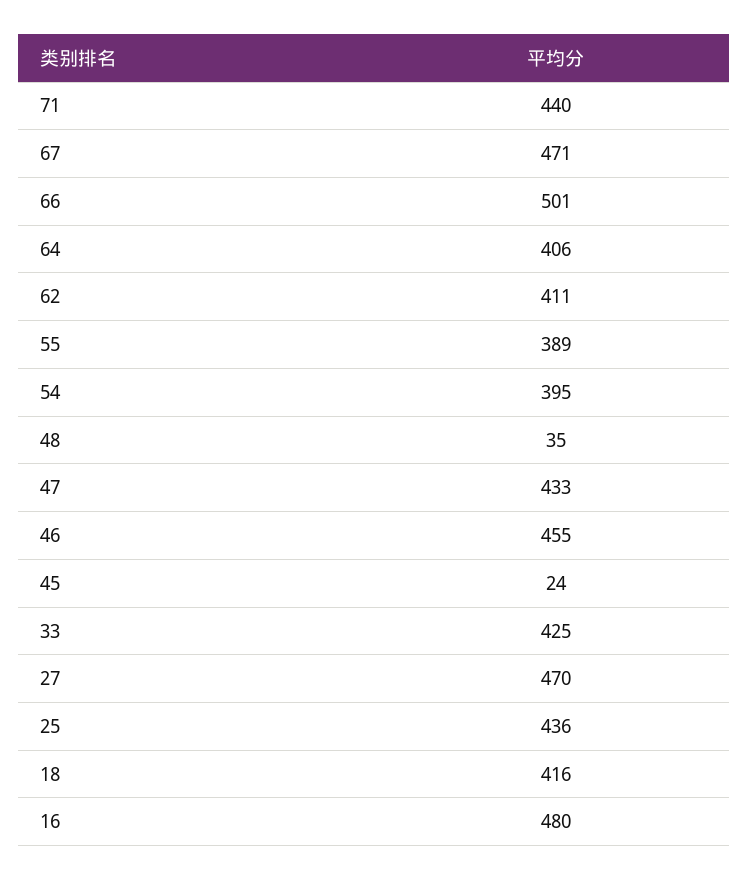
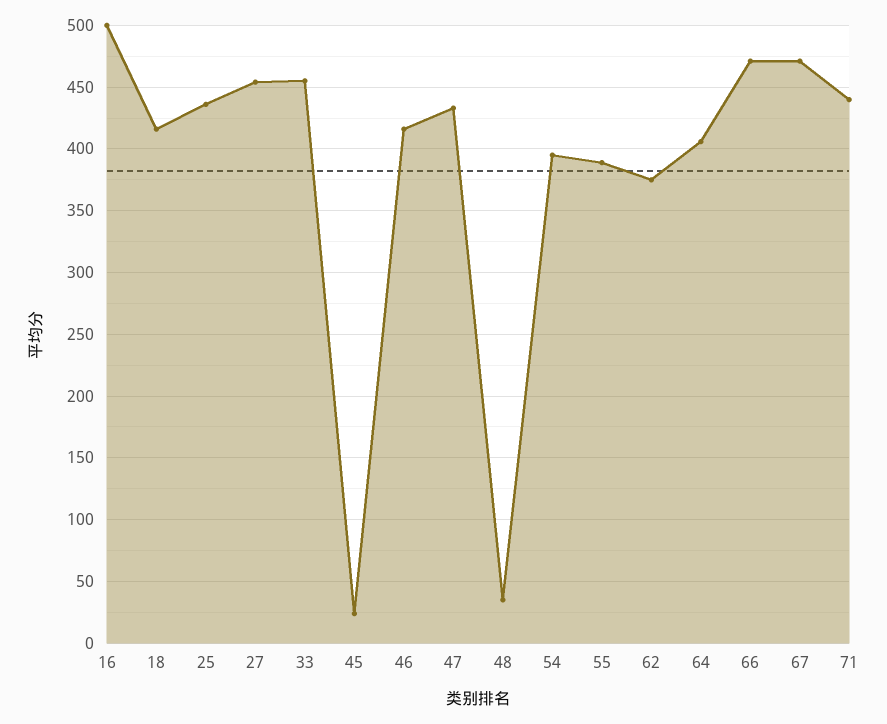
66: 501 -> 470
62: 411 -> 375
46: 455 -> 415
33: 425 -> 455
27: 470 -> 455
16: 480 -> 500

